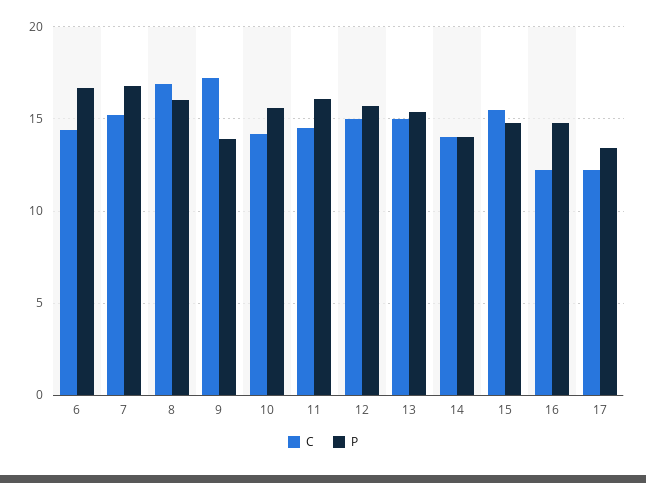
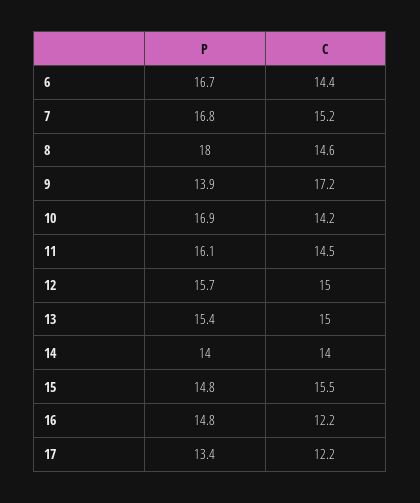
C, 8: 17 -> 14.6
P, 8: 16 -> 18
P, 10: 15.5 -> 16.9

